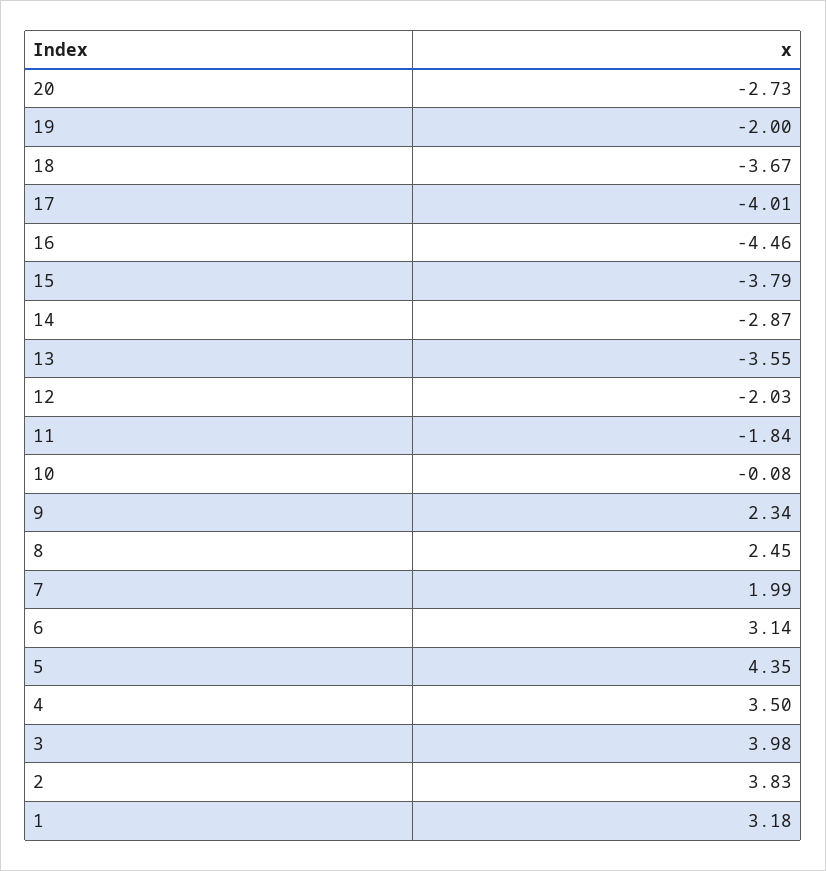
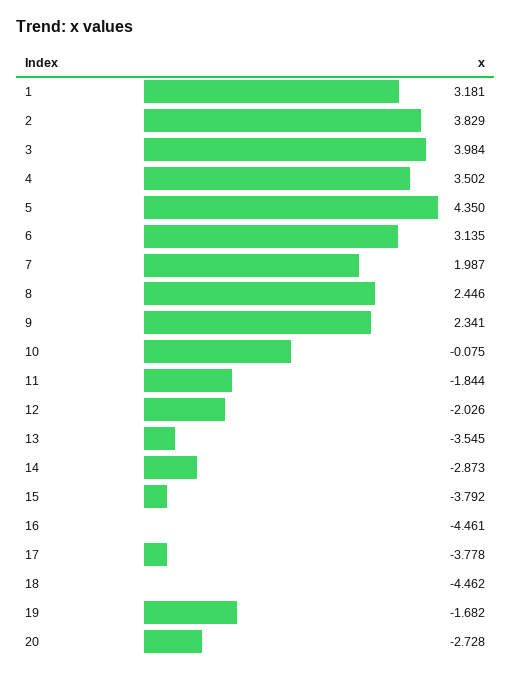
19: -2 -> -1.682
18: -3.67 -> -4.462
17: -4.01 -> -3.778

